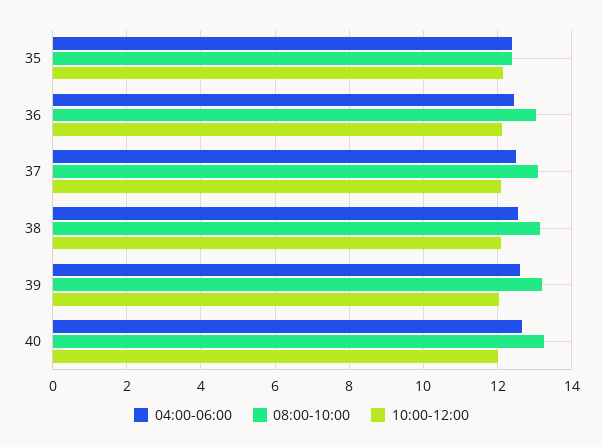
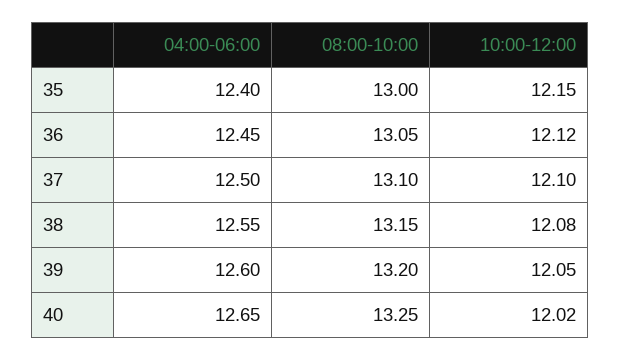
08:00-10:00, 35: 12.4 -> 13

